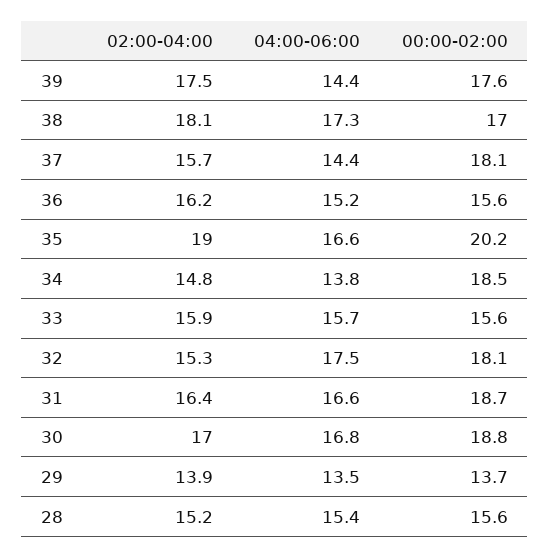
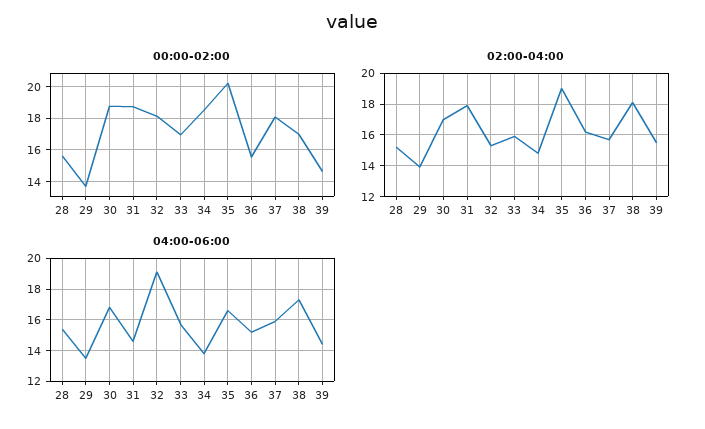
02:00-04:00, 39: 17.5 -> 15.5
00:00-02:00, 39: 17.6 -> 14.5
04:00-06:00, 37: 14.4 -> 16
00:00-02:00, 33: 15.6 -> 17
04:00-06:00, 32: 17.5 -> 19
02:00-04:00, 31: 16.4 -> 18
04:00-06:00, 31: 16.6 -> 14.5

